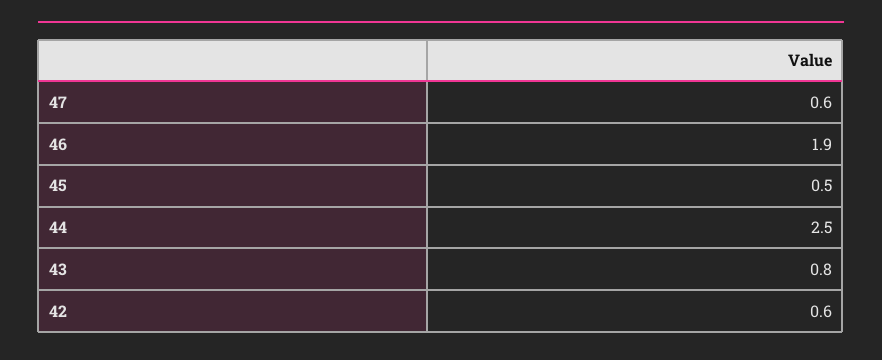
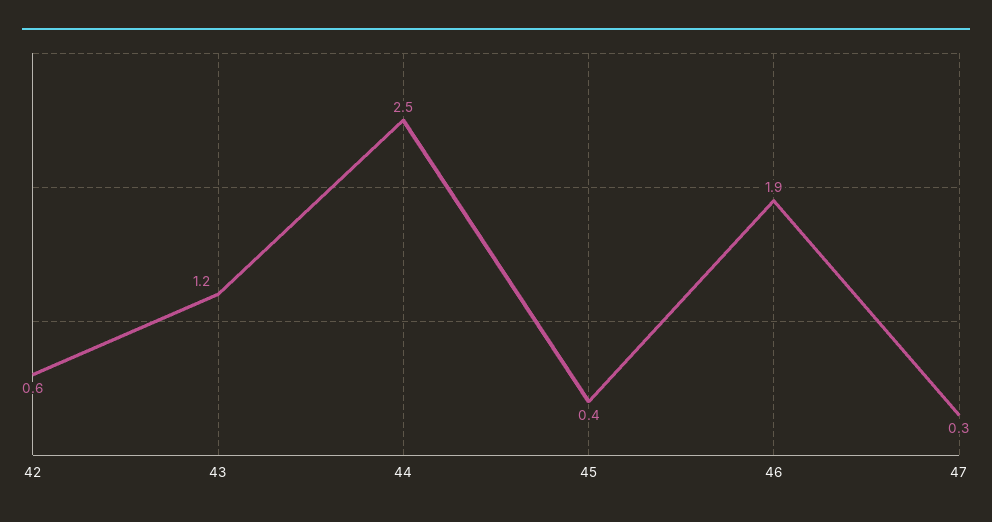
47: 0.6 -> 0.3
45: 0.5 -> 0.4
43: 0.8 -> 1.2

